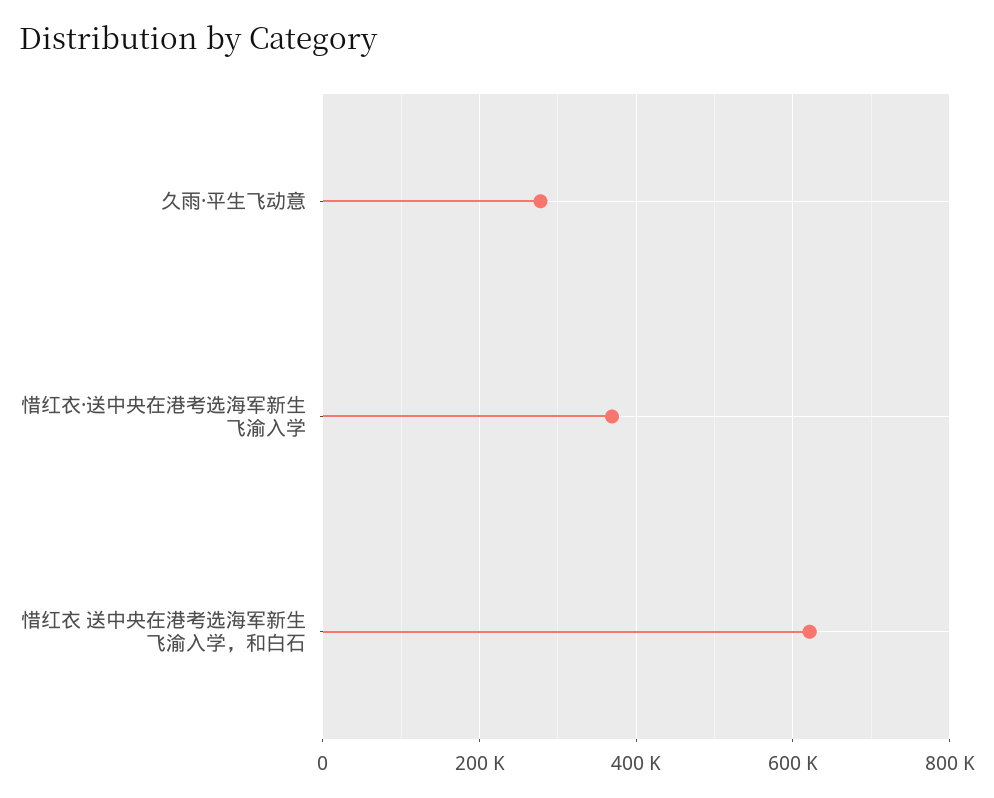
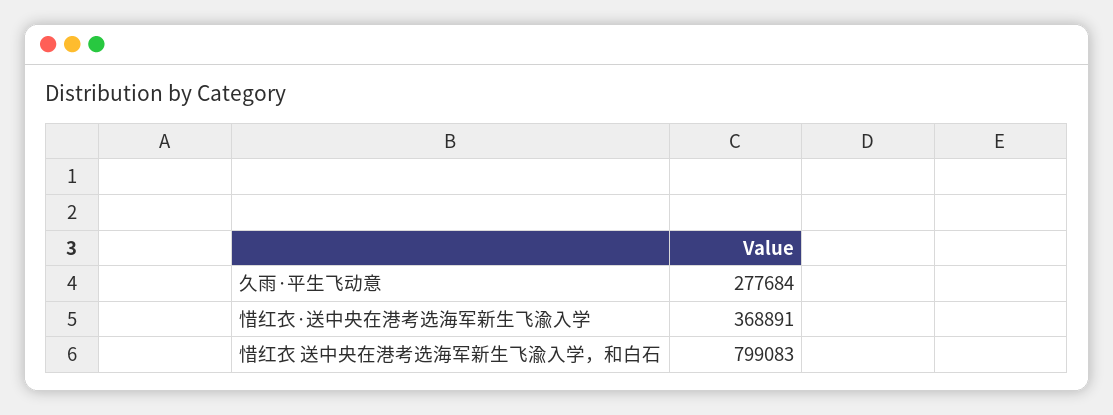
惜红衣 送中央在港考选海军新生飞渝入学，和白石: 620000 -> 799083

